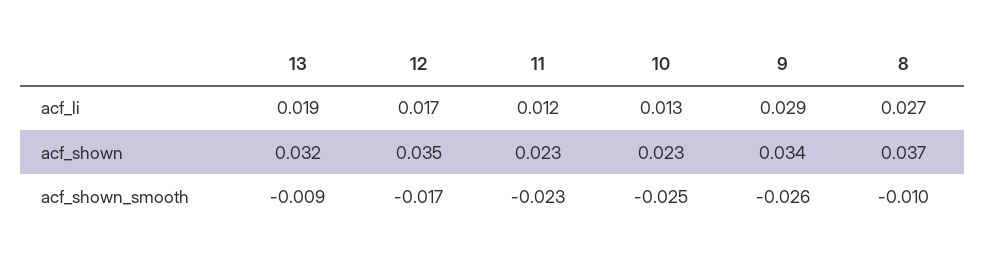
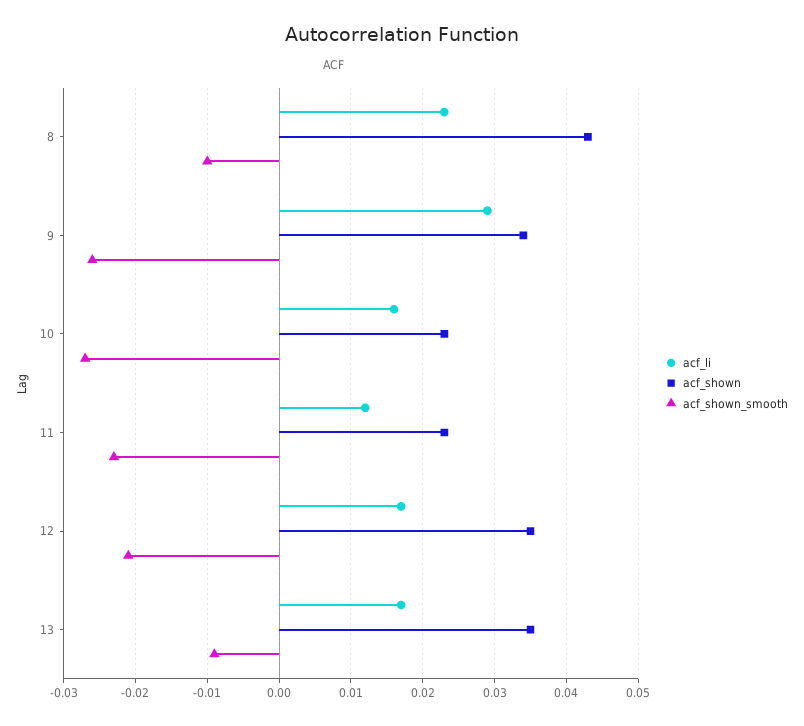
acf_li, 13: 0.019 -> 0.017
acf_li, 10: 0.013 -> 0.016
acf_li, 8: 0.027 -> 0.023
acf_shown, 13: 0.032 -> 0.035
acf_shown, 8: 0.037 -> 0.043
acf_shown_smooth, 12: -0.017 -> -0.021
acf_shown_smooth, 10: -0.025 -> -0.027

